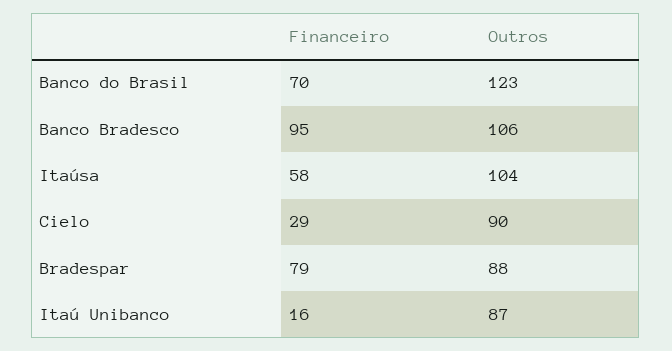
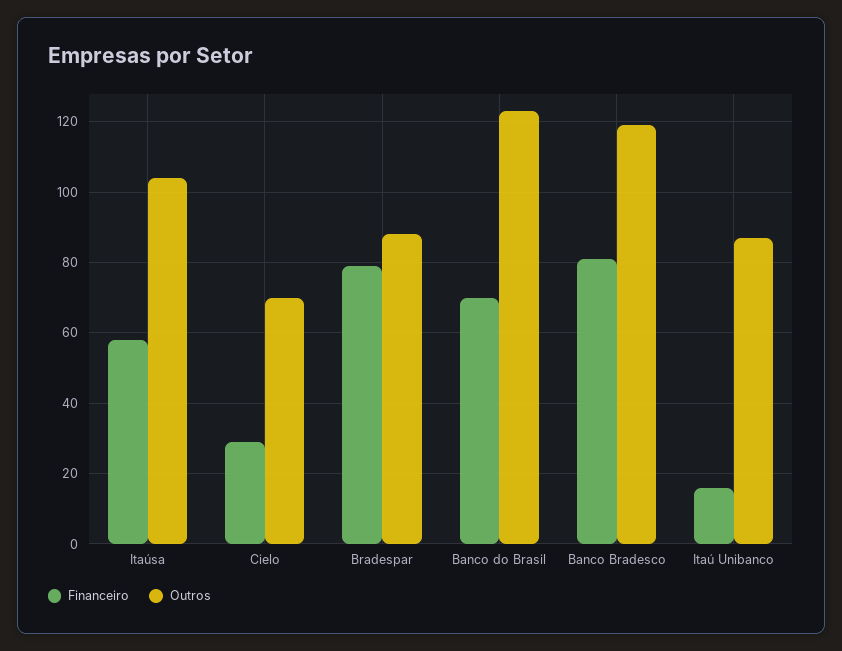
Financeiro, Banco Bradesco: 95 -> 80
Outros, Banco Bradesco: 106 -> 120
Outros, Cielo: 90 -> 70

